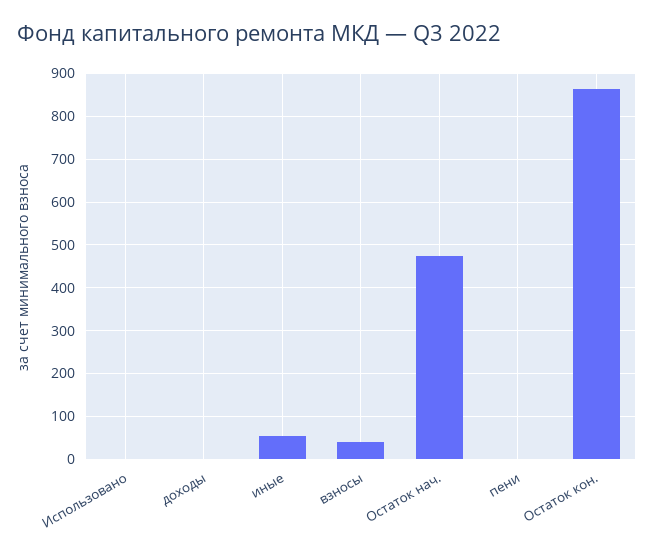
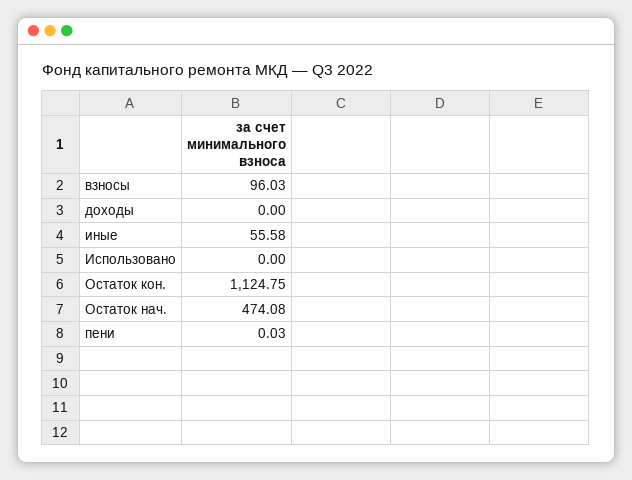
взносы: 40 -> 96.03
Остаток кон.: 860 -> 1124.75

